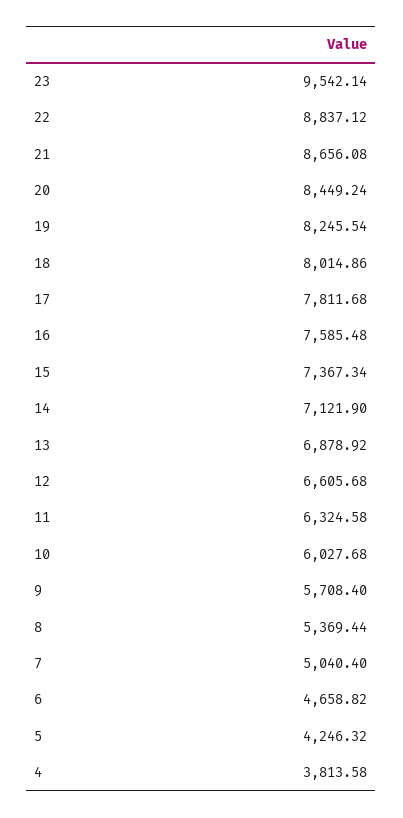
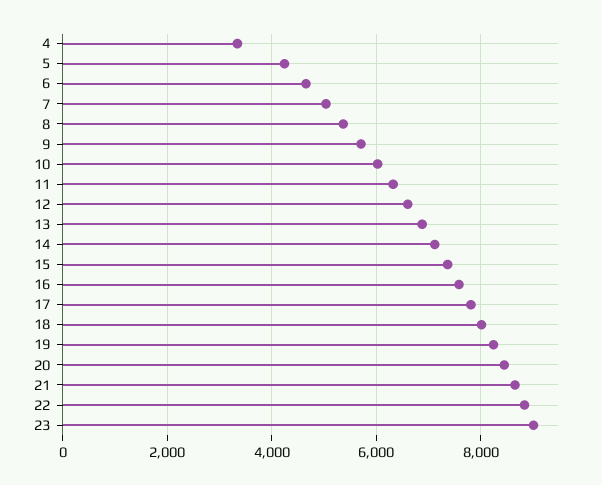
23: 9542.14 -> 9000
4: 3813.58 -> 3400

